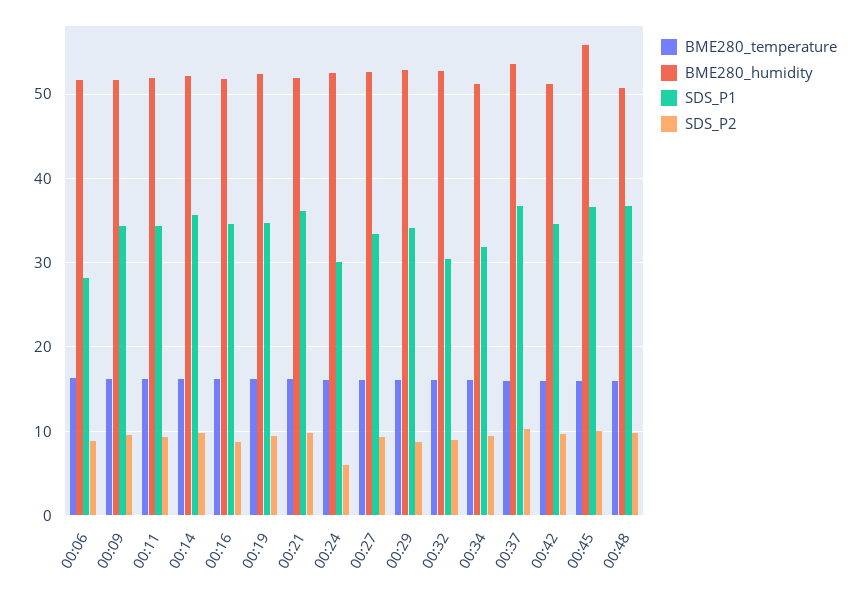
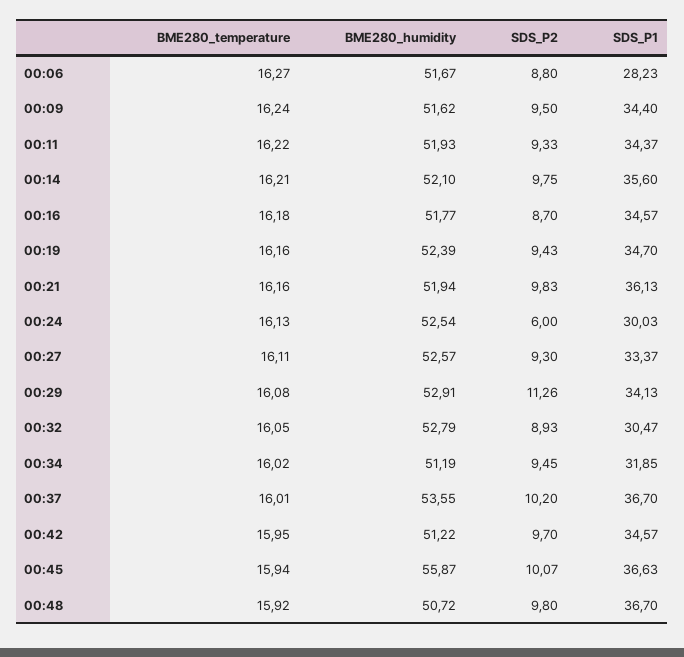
SDS_P2, 00:29: 9 -> 11.26

